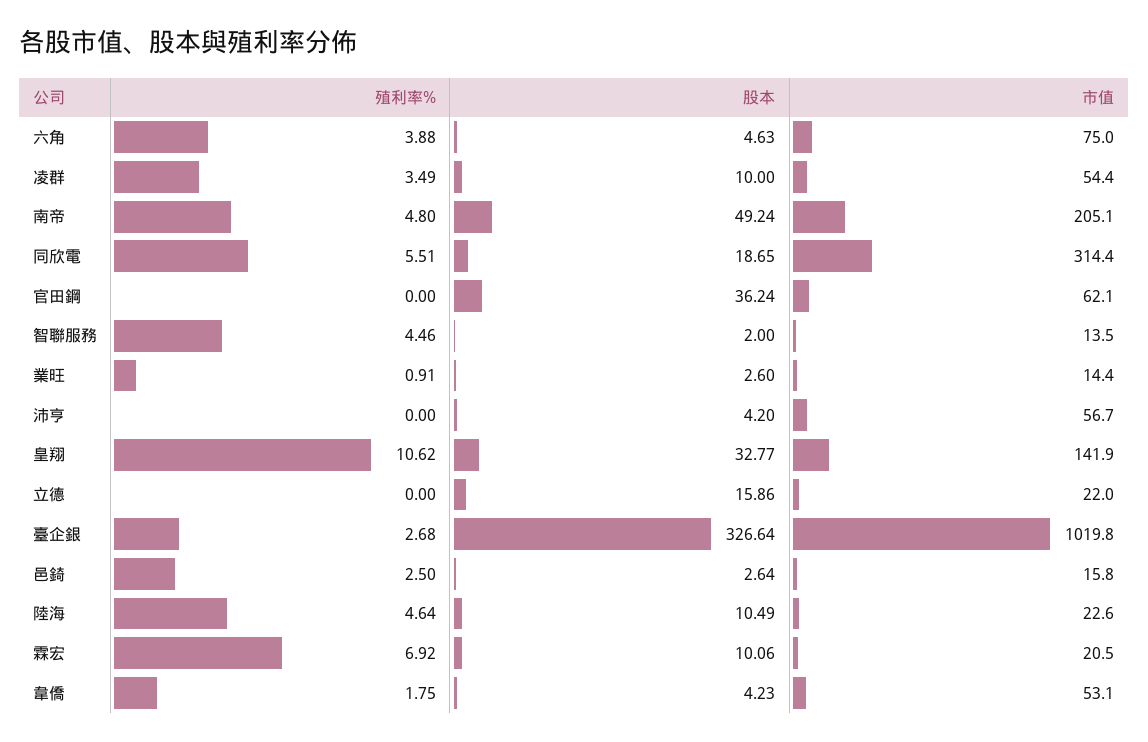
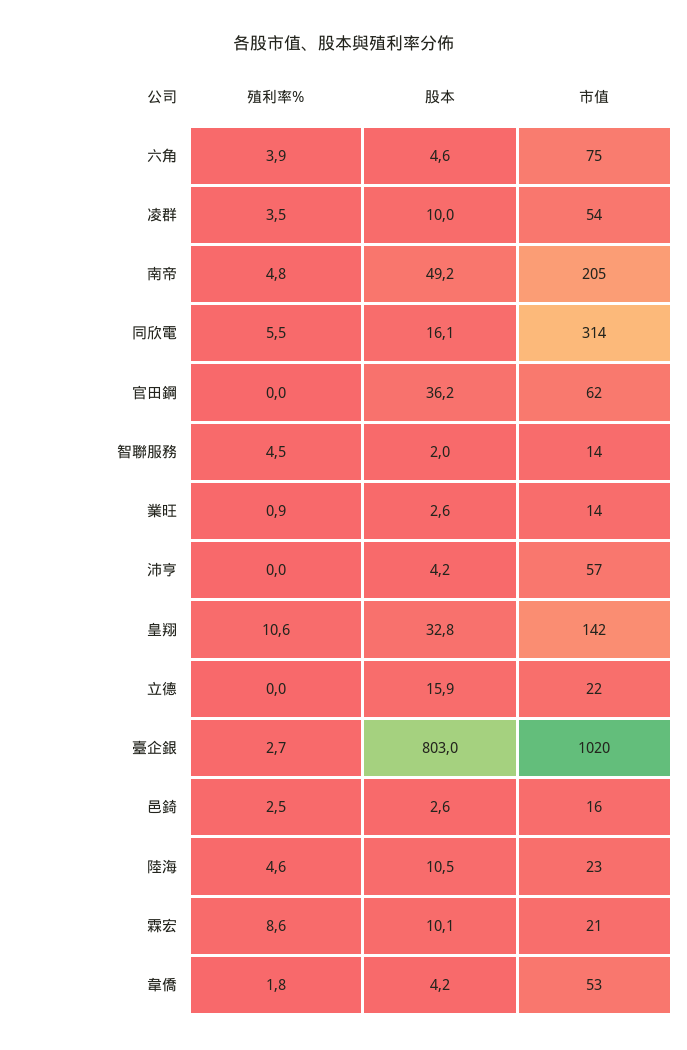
股本, 同欣電: 18.65 -> 16.1
股本, 臺企銀: 326.64 -> 803
殖利率%, 霖宏: 6.92 -> 8.6

